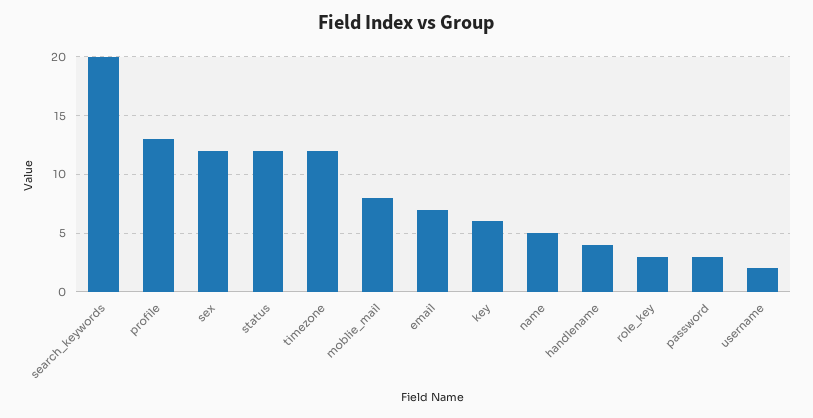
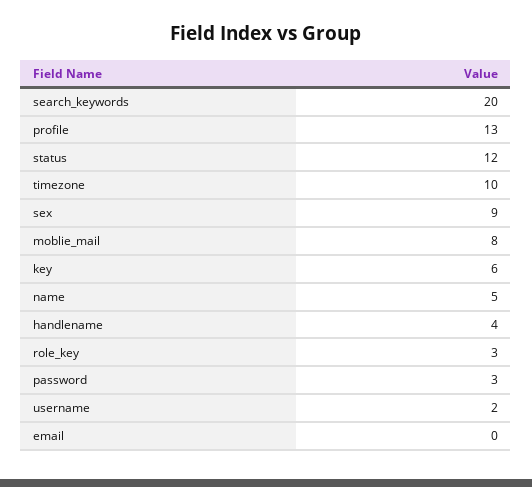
sex: 12 -> 9
timezone: 12 -> 10
email: 7 -> 0

